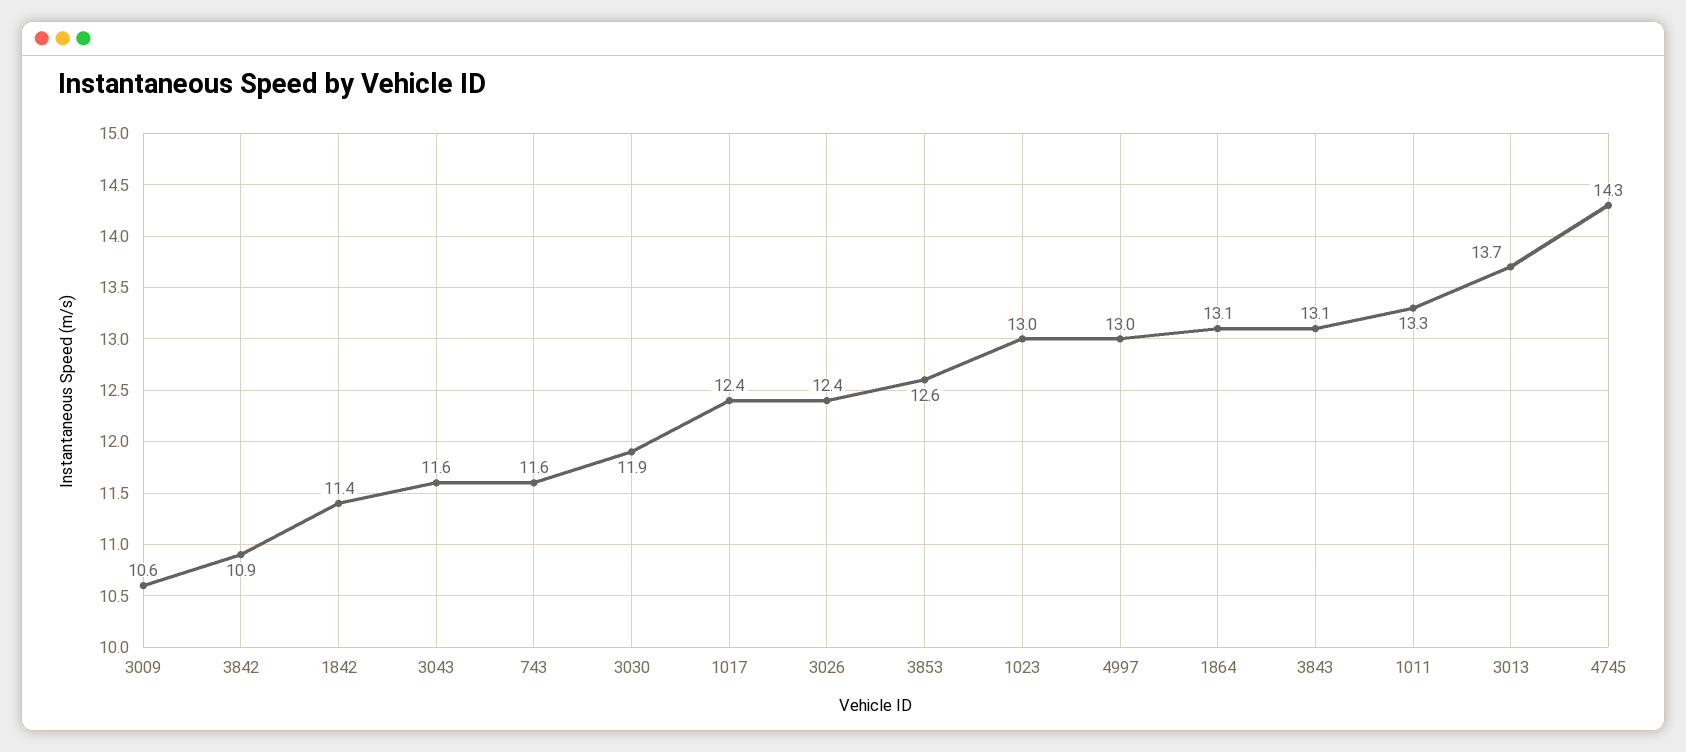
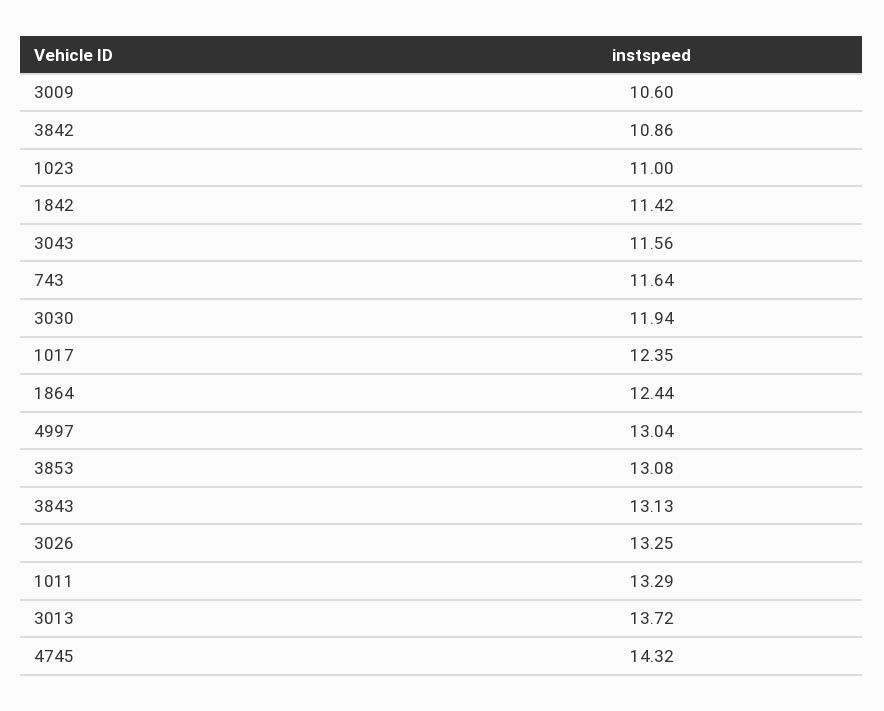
3026: 12.4 -> 13.25
3853: 12.6 -> 13.08
1023: 13 -> 11
1864: 13.1 -> 12.44

